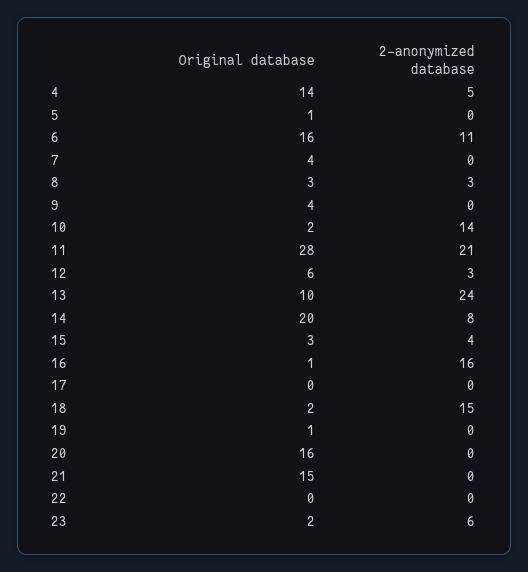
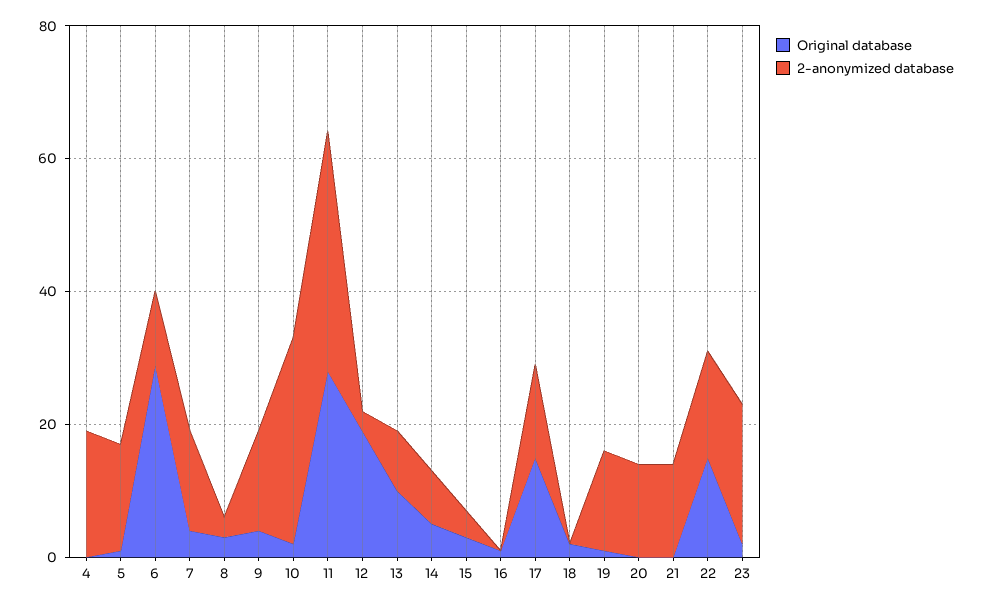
Original database, 4: 14 -> 0
2-anonymized database, 4: 5 -> 20
2-anonymized database, 5: 0 -> 15
Original database, 6: 16 -> 30
2-anonymized database, 7: 0 -> 15
2-anonymized database, 9: 0 -> 15
2-anonymized database, 10: 14 -> 30
2-anonymized database, 11: 21 -> 35
Original database, 12: 6 -> 20
2-anonymized database, 13: 24 -> 10
Original database, 14: 20 -> 5
2-anonymized database, 16: 16 -> 0
Original database, 17: 0 -> 15
2-anonymized database, 17: 0 -> 15
2-anonymized database, 18: 15 -> 0
2-anonymized database, 19: 0 -> 15
Original database, 20: 16 -> 0
2-anonymized database, 20: 0 -> 15
Original database, 21: 15 -> 0
2-anonymized database, 21: 0 -> 15
Original database, 22: 0 -> 15
2-anonymized database, 22: 0 -> 15
2-anonymized database, 23: 6 -> 20

